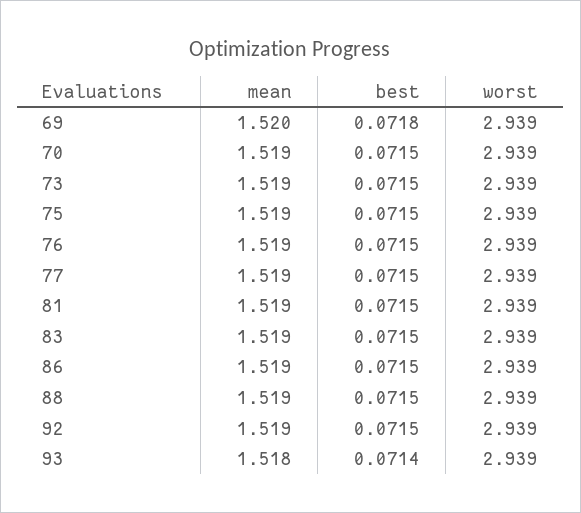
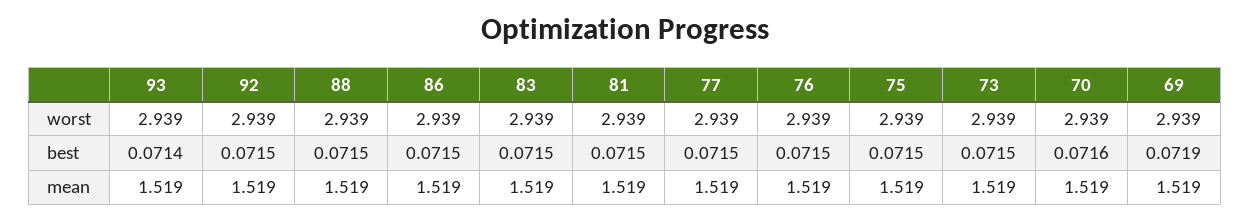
mean, 69: 1.52 -> 1.519
best, 69: 0.0718 -> 0.0719
best, 70: 0.0715 -> 0.0716
mean, 93: 1.518 -> 1.519

